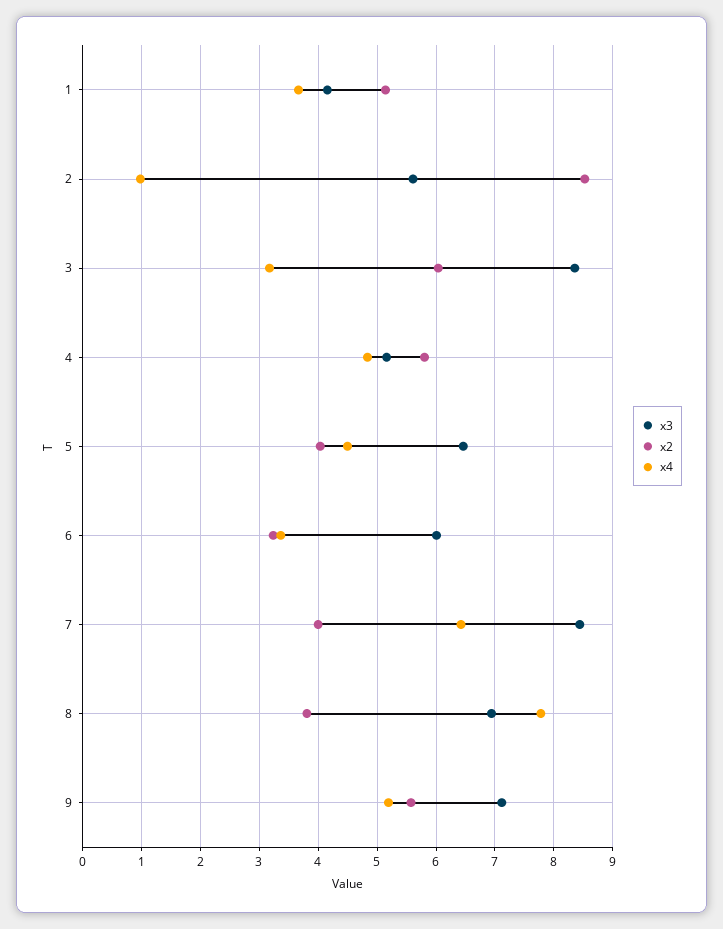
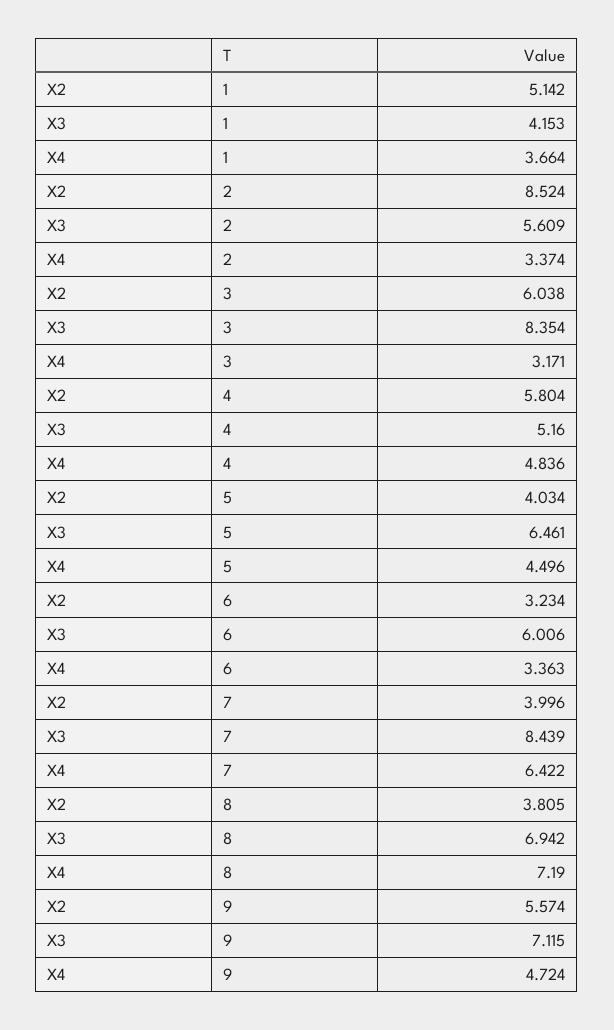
x4, 2: 1 -> 3.374
x4, 8: 7.8 -> 7.19
x4, 9: 5.2 -> 4.724

